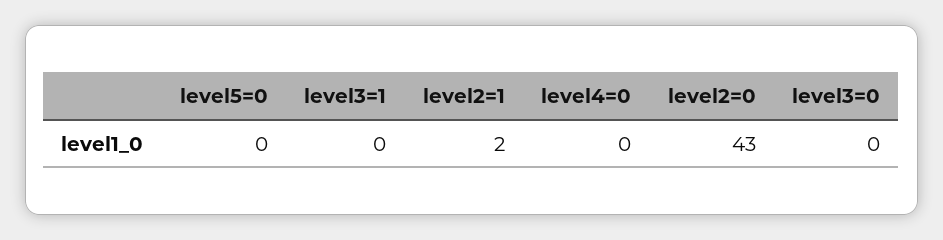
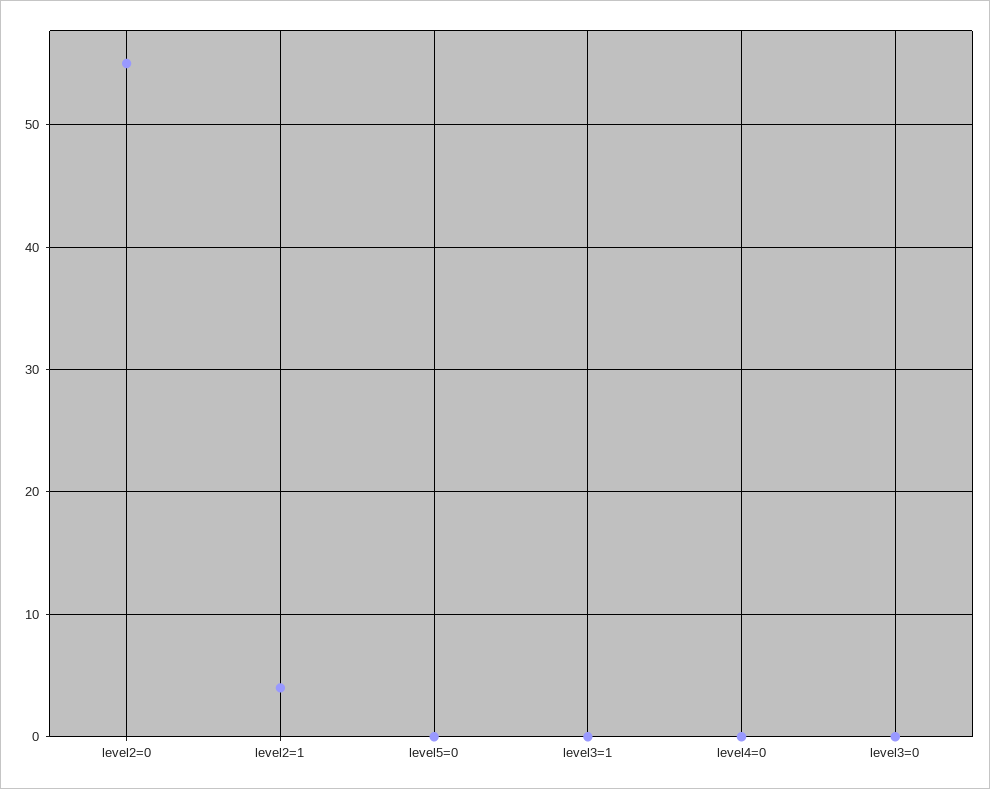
level2=1: 2 -> 4
level2=0: 43 -> 55

